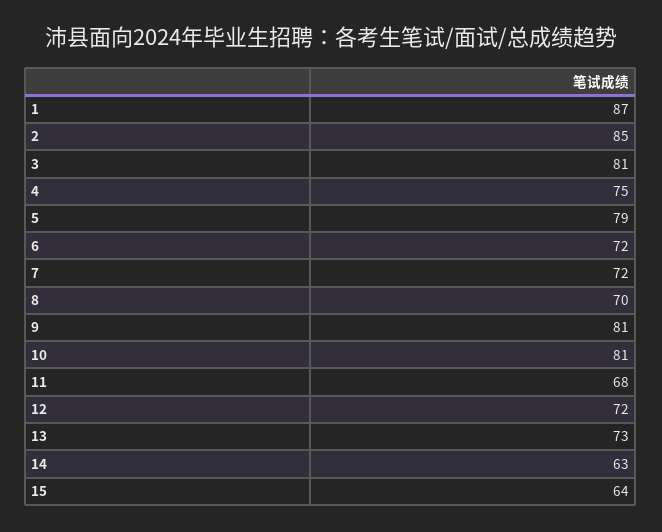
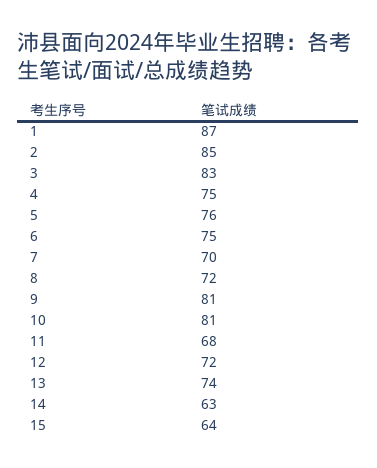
3: 81 -> 83
5: 79 -> 76
6: 72 -> 75
7: 72 -> 70
8: 70 -> 72
13: 73 -> 74

